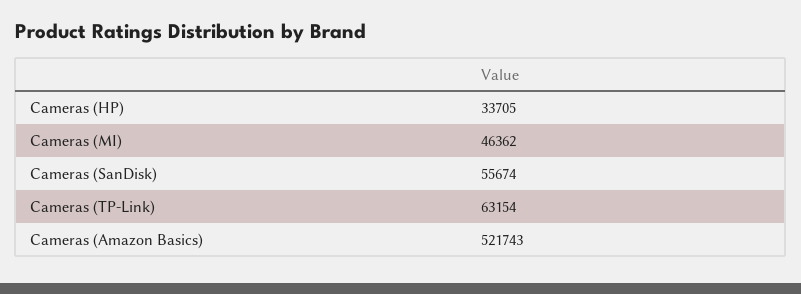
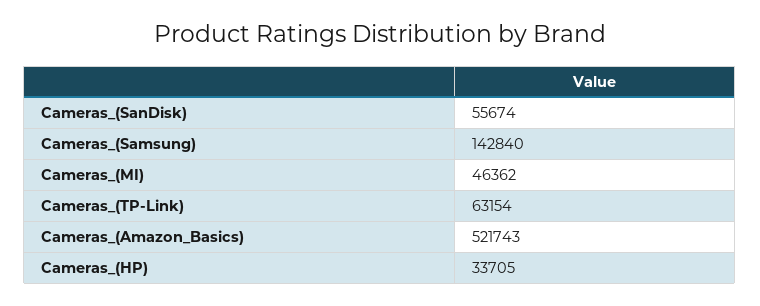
Cameras_(Samsung): none -> 142840

